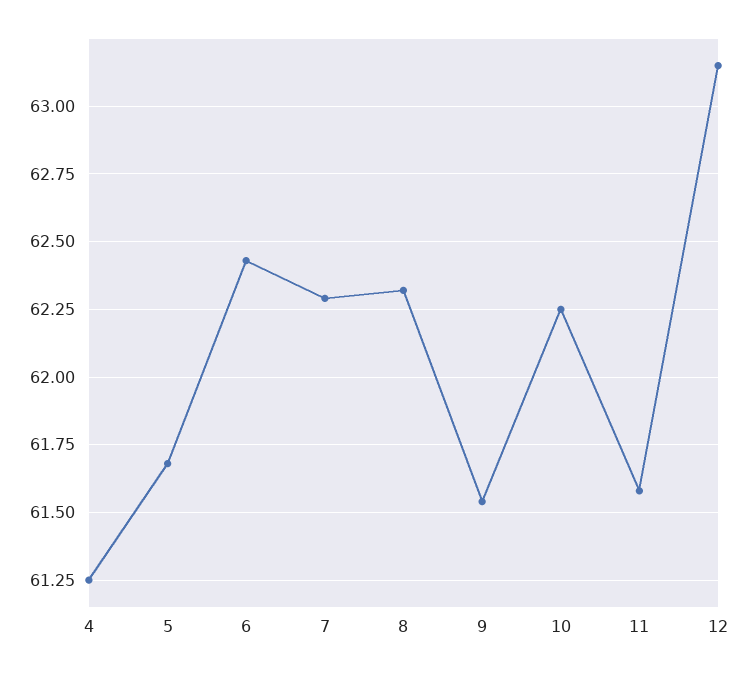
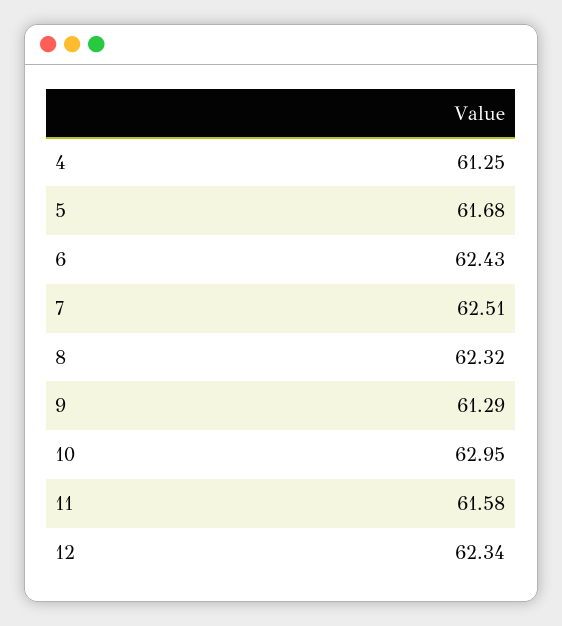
7: 62.3 -> 62.51
9: 61.55 -> 61.29
10: 62.25 -> 62.95
12: 63.15 -> 62.34

